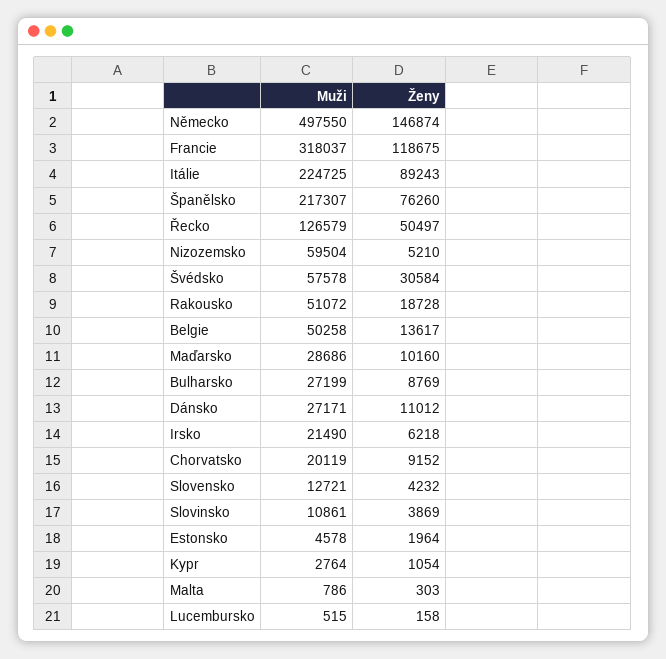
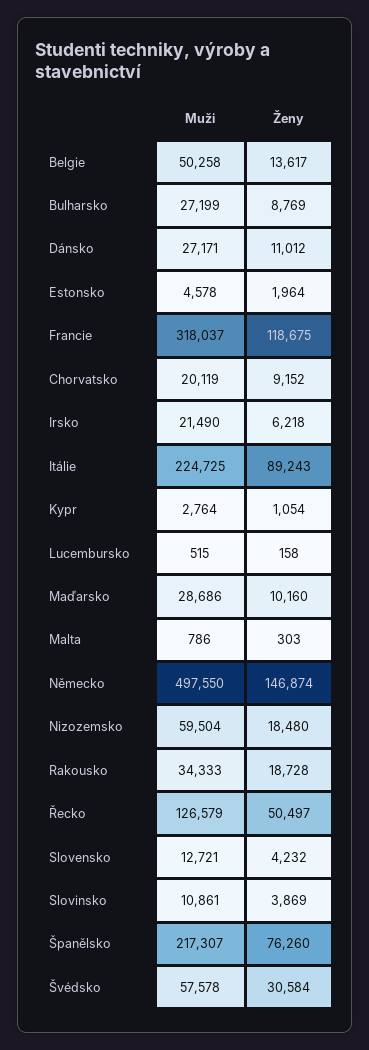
Ženy, Nizozemsko: 5210 -> 18480
Muži, Rakousko: 51072 -> 34333

